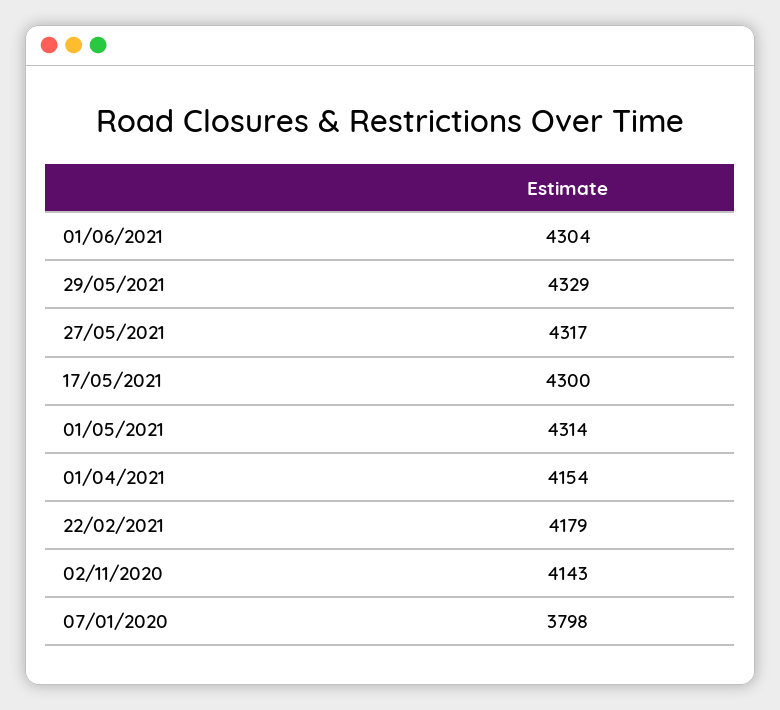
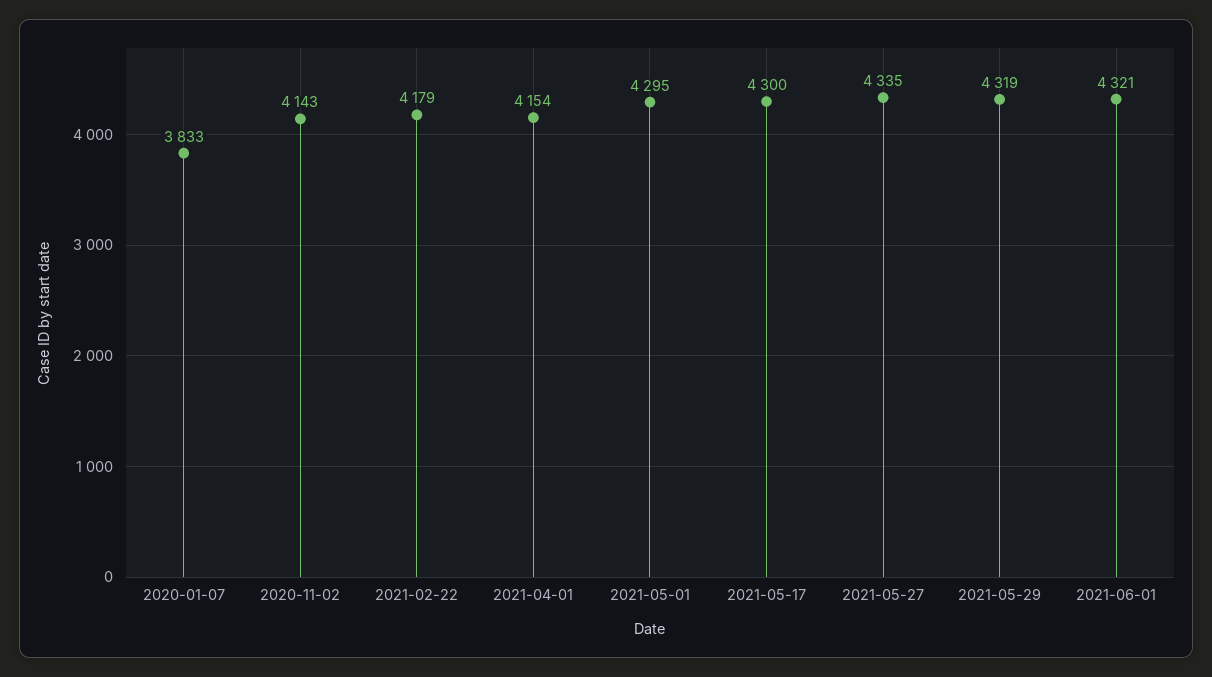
01/06/2021: 4304 -> 4321
29/05/2021: 4329 -> 4319
27/05/2021: 4317 -> 4335
01/05/2021: 4314 -> 4295
07/01/2020: 3798 -> 3833

